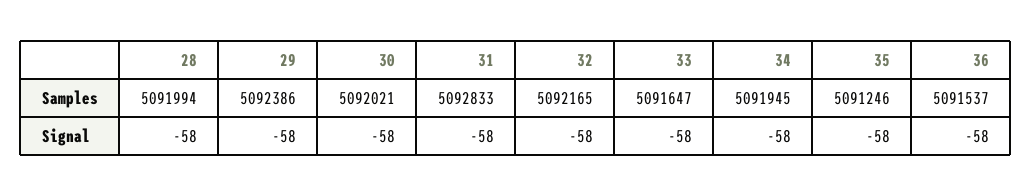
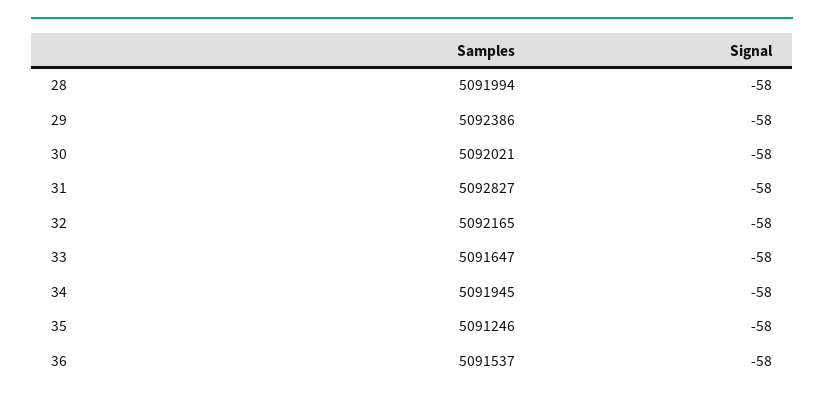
31, Samples: 5092833 -> 5092827

